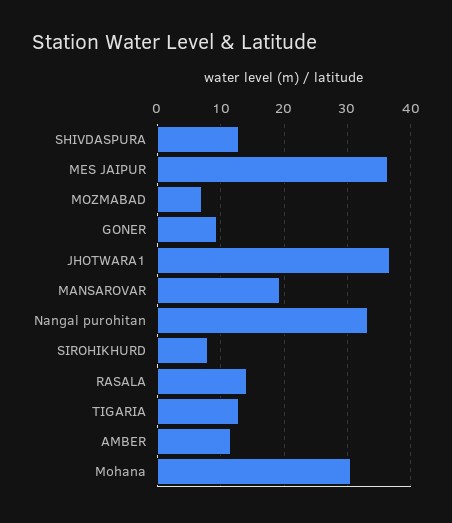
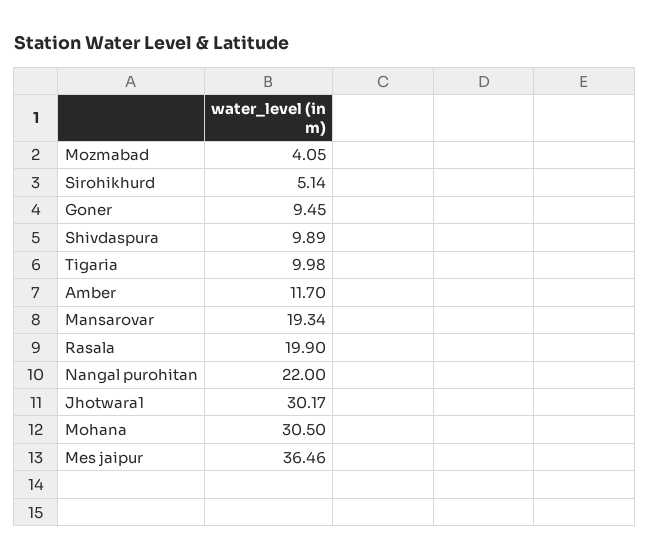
SHIVDASPURA: 13 -> 9.89
MOZMABAD: 7 -> 4.05
JHOTWARA1: 37 -> 30.17
Nangal purohitan: 33 -> 22
SIROHIKHURD: 8 -> 5.14
RASALA: 14 -> 19.9
TIGARIA: 13 -> 9.98

